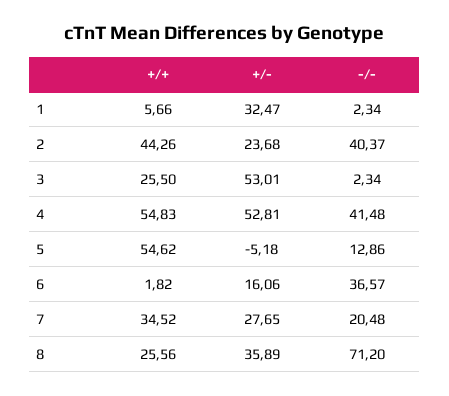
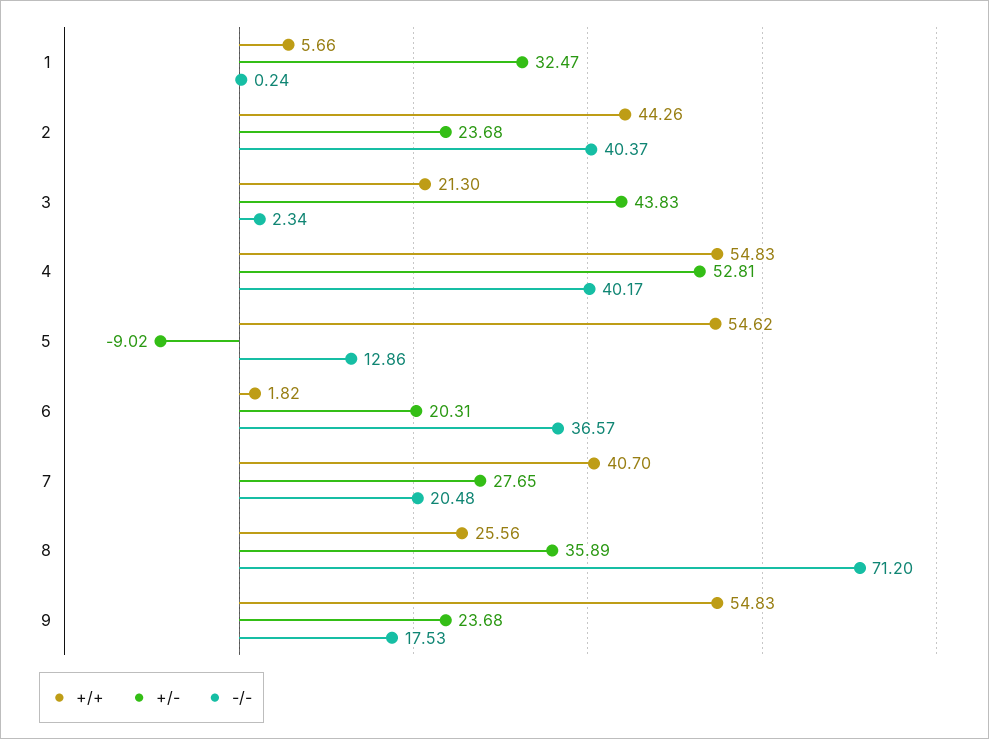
-/-, 1: 2.34 -> 0.24
+/+, 3: 25.5 -> 21.3
+/-, 3: 53.01 -> 43.83
-/-, 4: 41.48 -> 40.17
+/-, 5: -5.18 -> -9.02
+/-, 6: 16.06 -> 20.31
+/+, 7: 34.52 -> 40.7
+/+, 9: none -> 54.83
+/-, 9: none -> 23.68
-/-, 9: none -> 17.53

